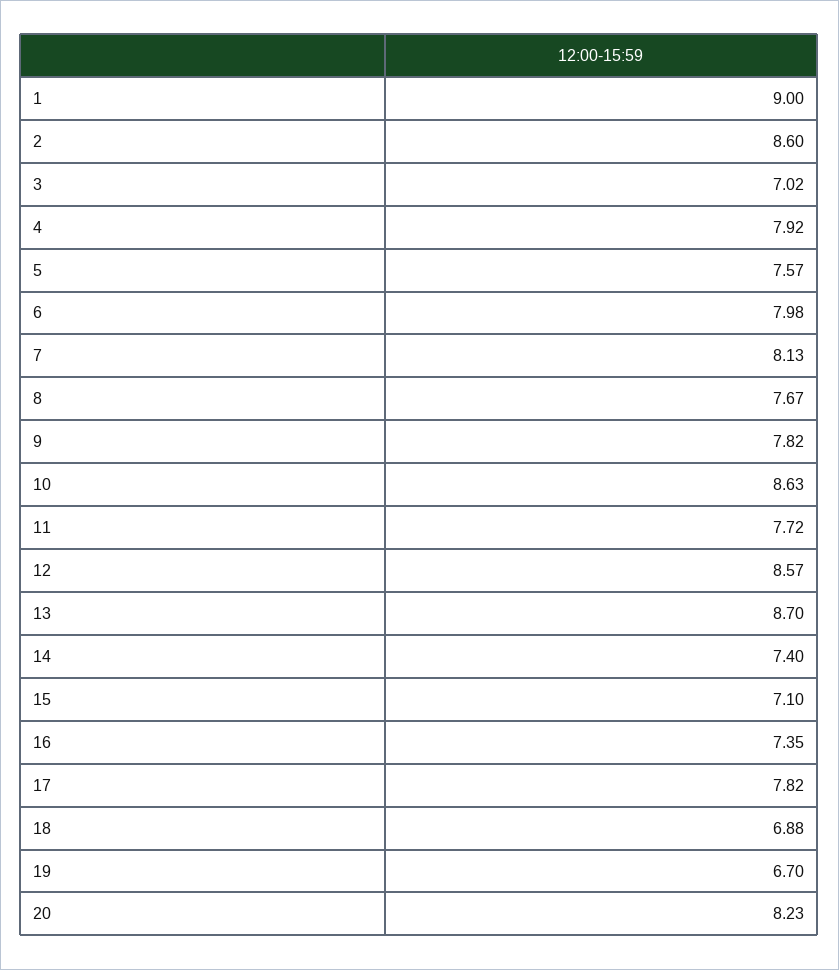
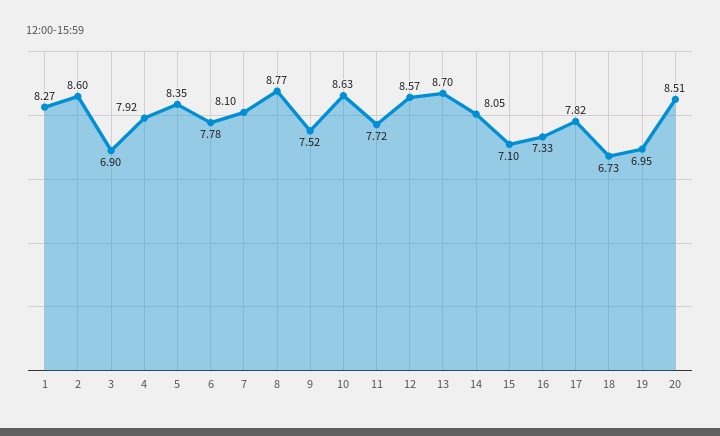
1: 9 -> 8.27
3: 7.02 -> 6.9
5: 7.57 -> 8.35
6: 7.98 -> 7.78
7: 8.13 -> 8.1
8: 7.67 -> 8.77
9: 7.82 -> 7.52
14: 7.4 -> 8.05
16: 7.35 -> 7.33
18: 6.88 -> 6.73
19: 6.7 -> 6.95
20: 8.23 -> 8.51

